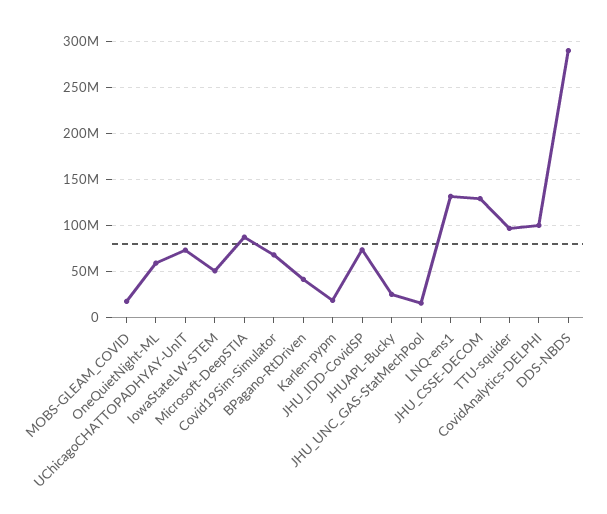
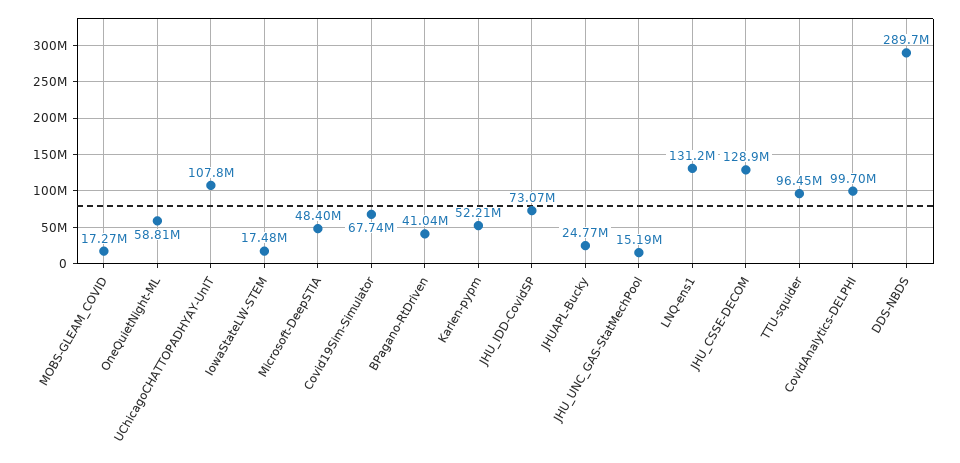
UChicagoCHATTOPADHYAY-UnIT: 70000000 -> 107800000
IowaStateLW-STEM: 50000000 -> 17480000
Microsoft-DeepSTIA: 90000000 -> 48400000
Karlen-pypm: 20000000 -> 52210000

